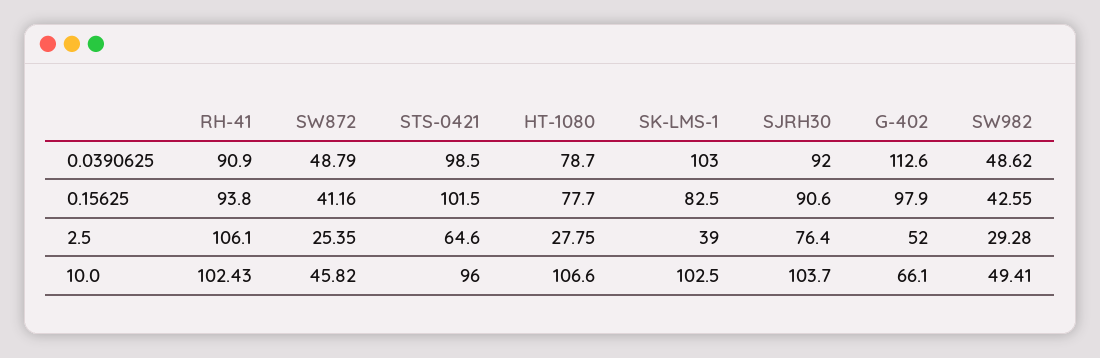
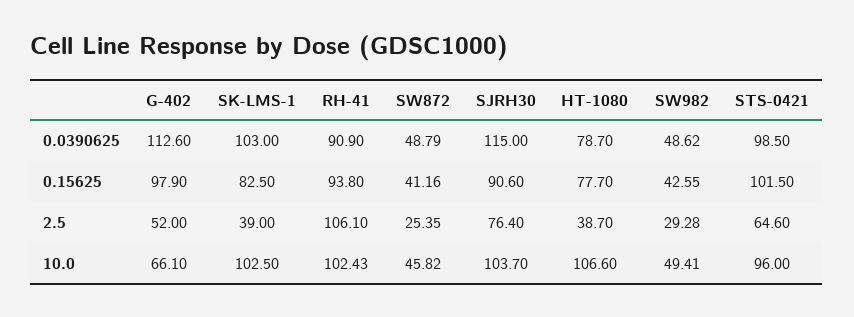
SJRH30, 0.0390625: 92 -> 115
HT-1080, 2.5: 27.75 -> 38.7

